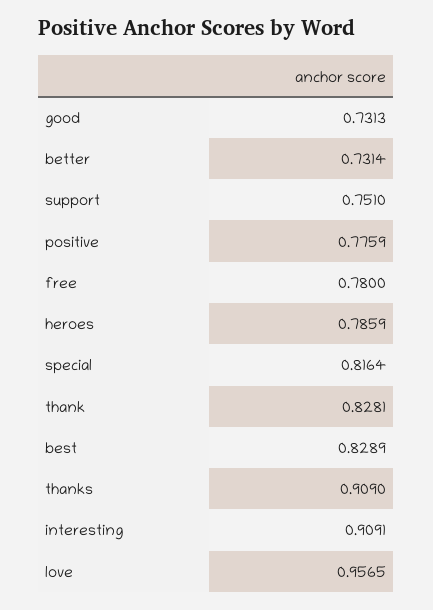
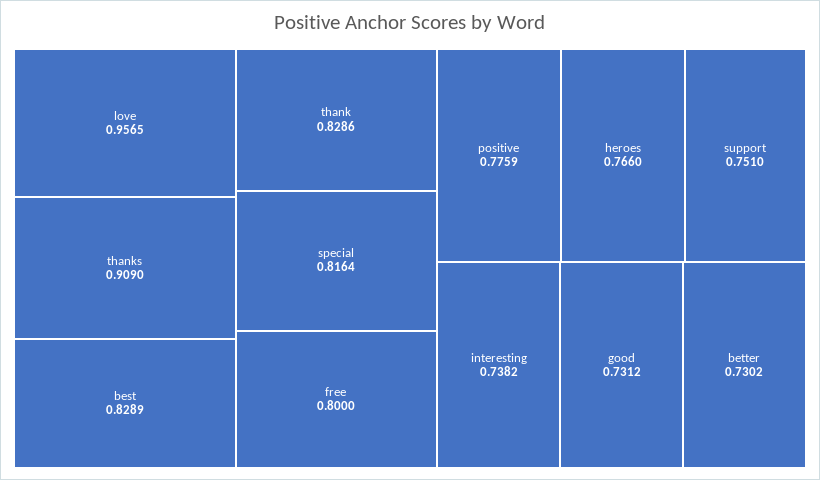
good: 0.7313 -> 0.7312
better: 0.7314 -> 0.7302
free: 0.78 -> 0.8
heroes: 0.7859 -> 0.766
thank: 0.8281 -> 0.8286
interesting: 0.9091 -> 0.7382

